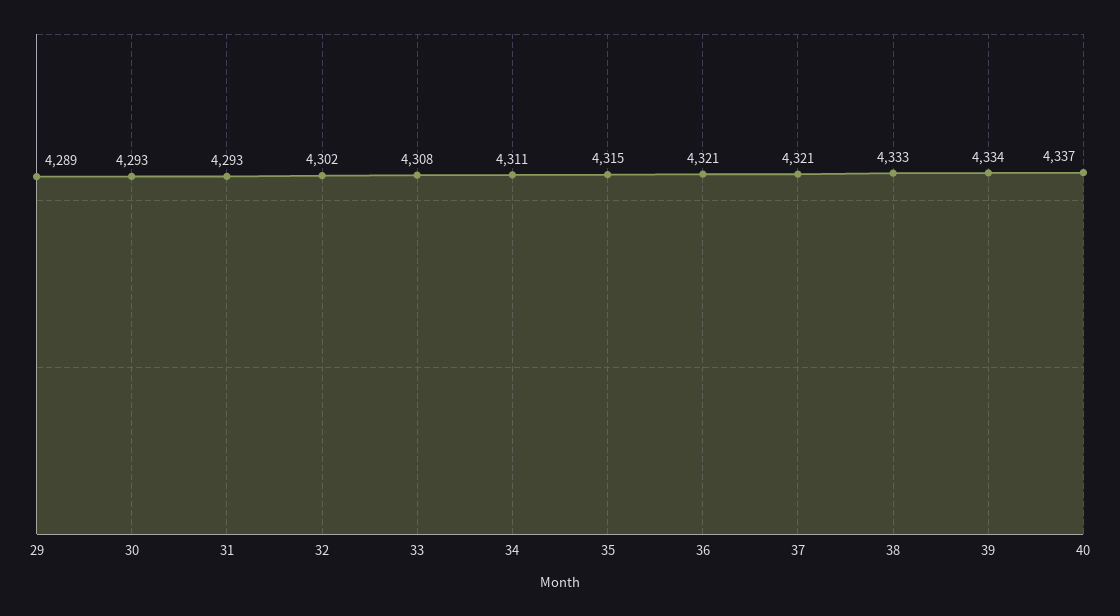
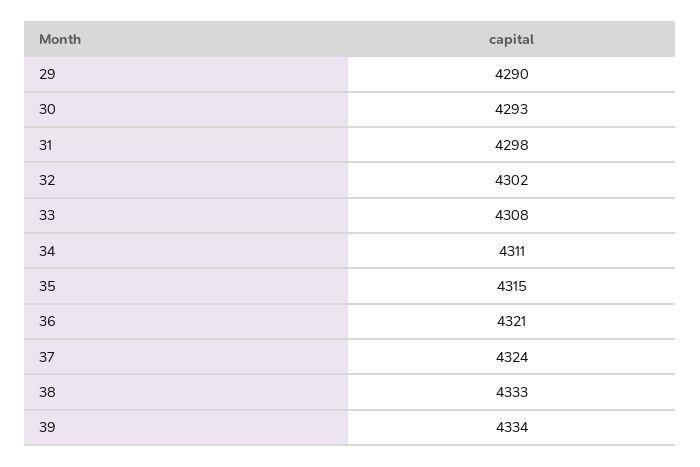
29: 4289 -> 4290
31: 4293 -> 4298
37: 4321 -> 4324
40: 4337 -> none

